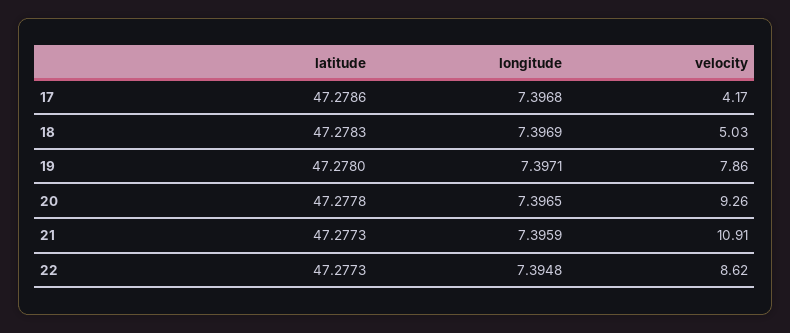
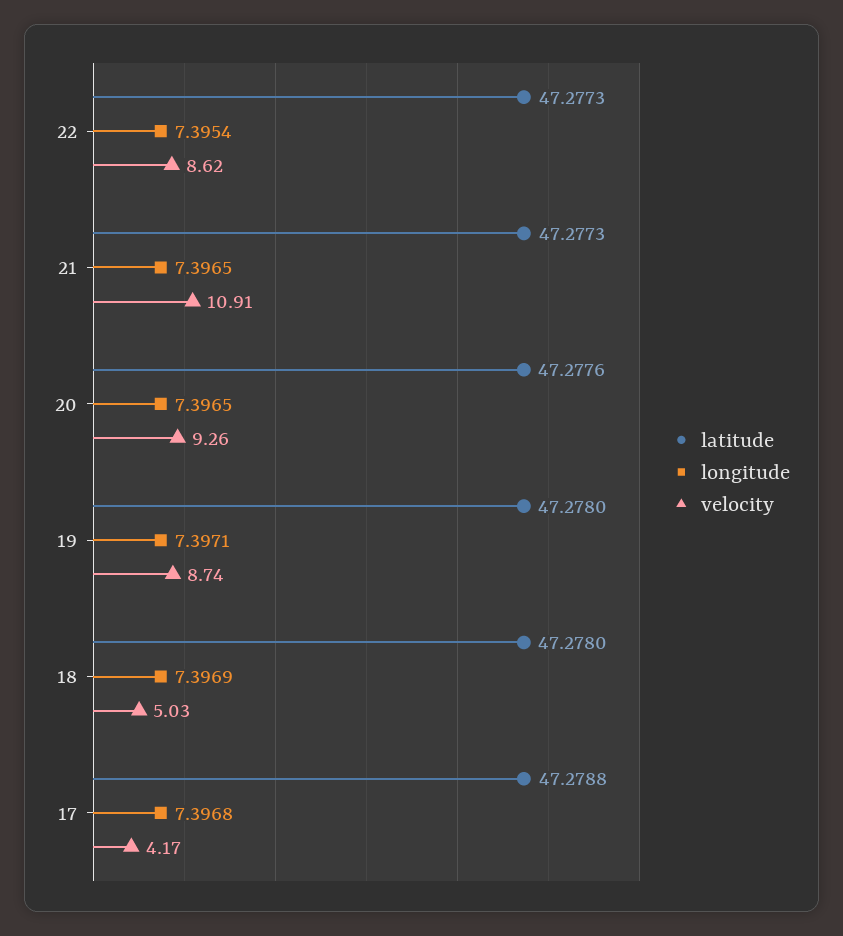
latitude, 17: 47.2786 -> 47.2788
latitude, 18: 47.2783 -> 47.278
velocity, 19: 7.86 -> 8.74
latitude, 20: 47.2778 -> 47.2776
longitude, 21: 7.3959 -> 7.3965
longitude, 22: 7.3948 -> 7.3954

